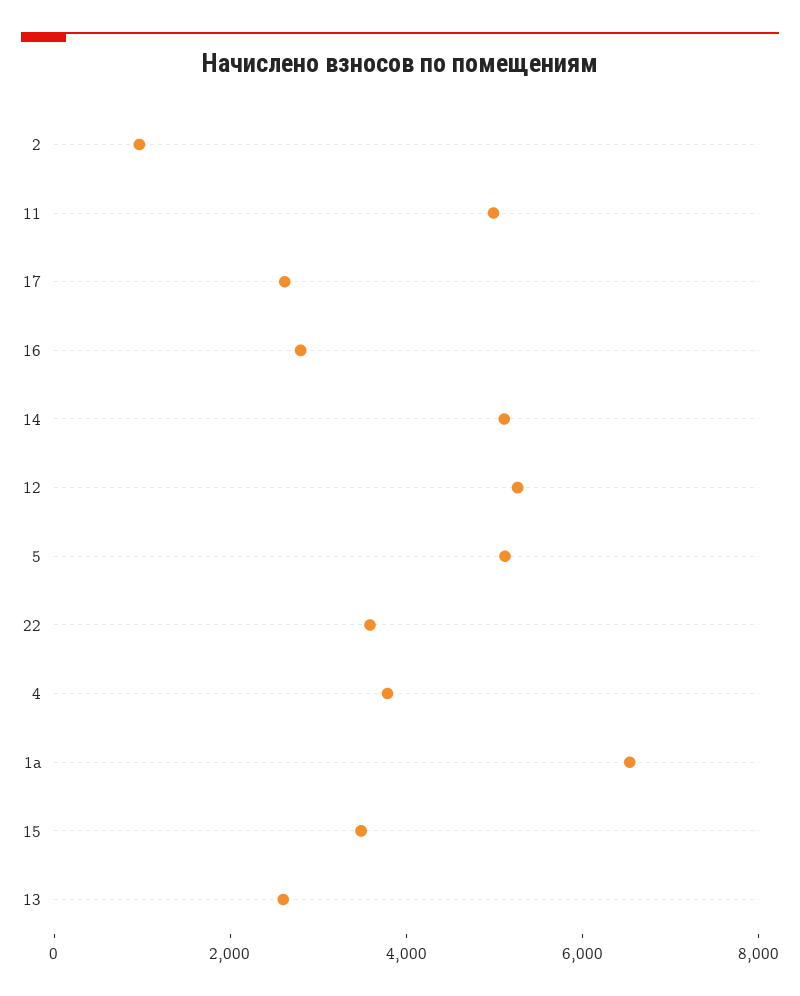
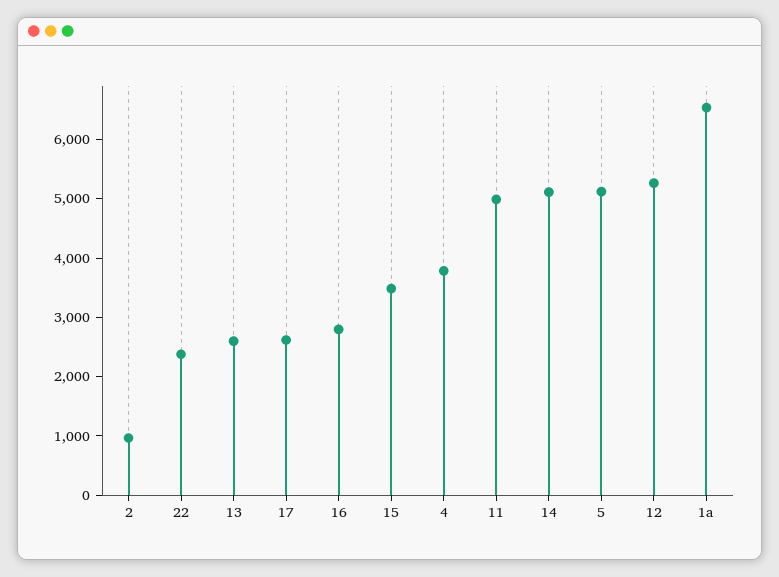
22: 3500 -> 2400

